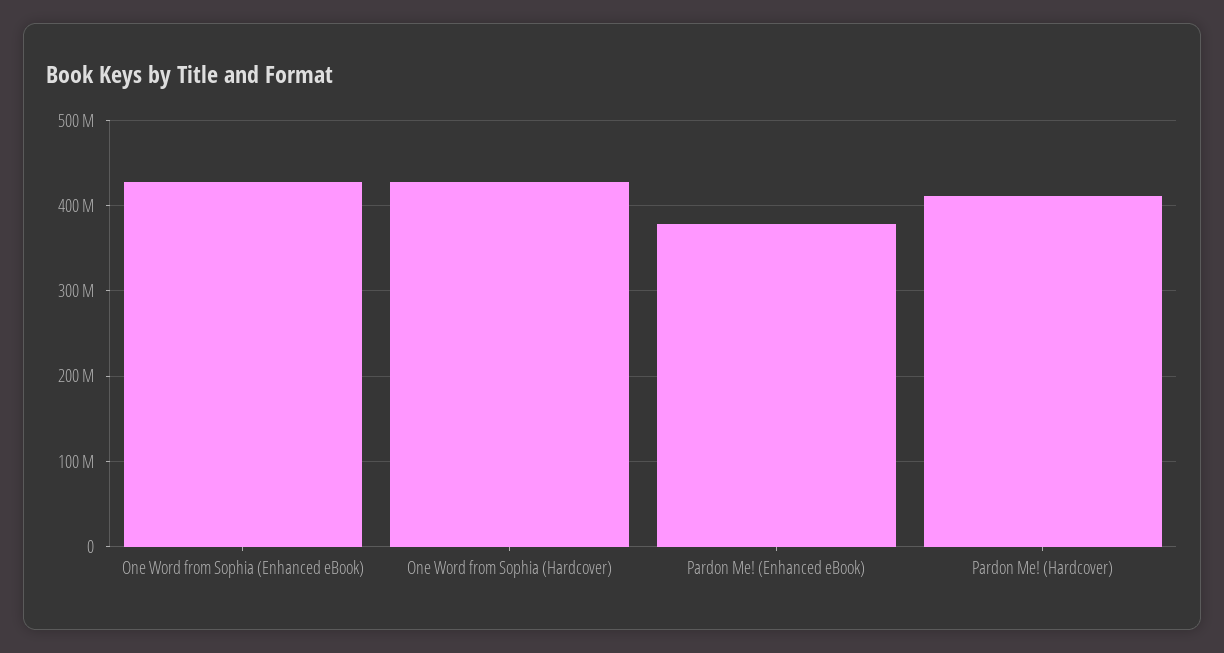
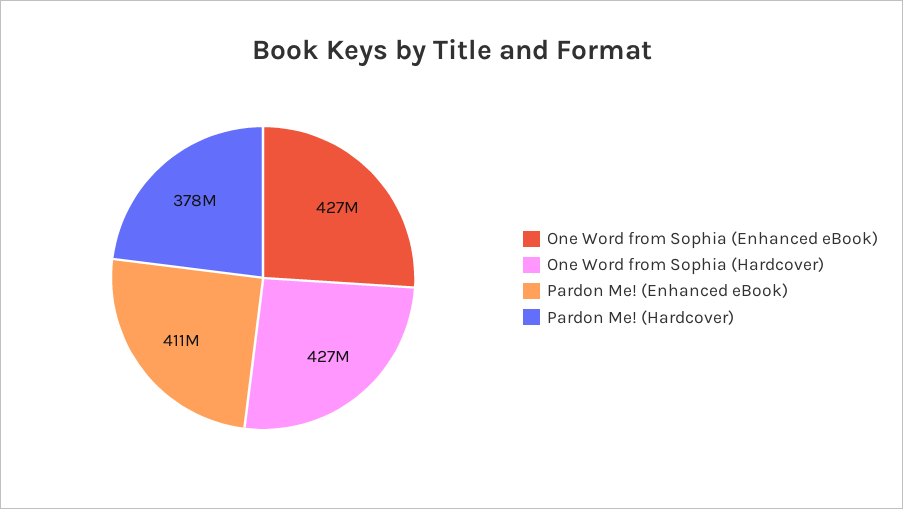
Pardon Me! (Enhanced eBook): 380000000 -> 411000000
Pardon Me! (Hardcover): 410000000 -> 378000000

